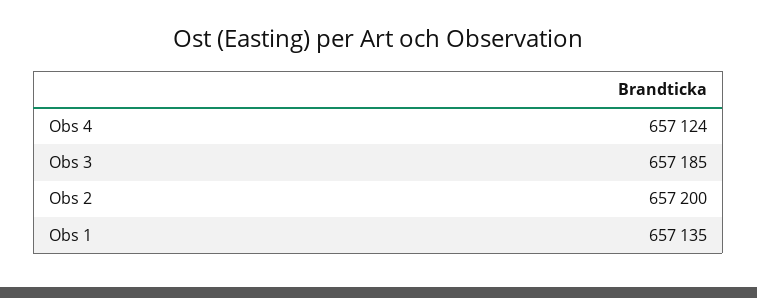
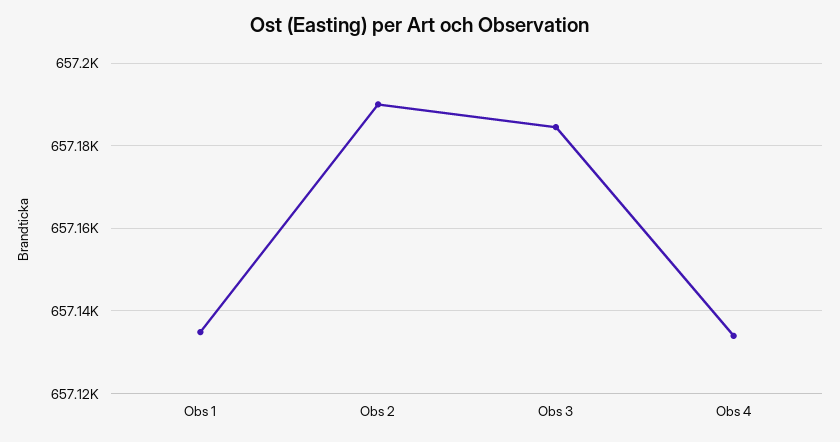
Obs 4: 657124 -> 657134
Obs 2: 657200 -> 657190

